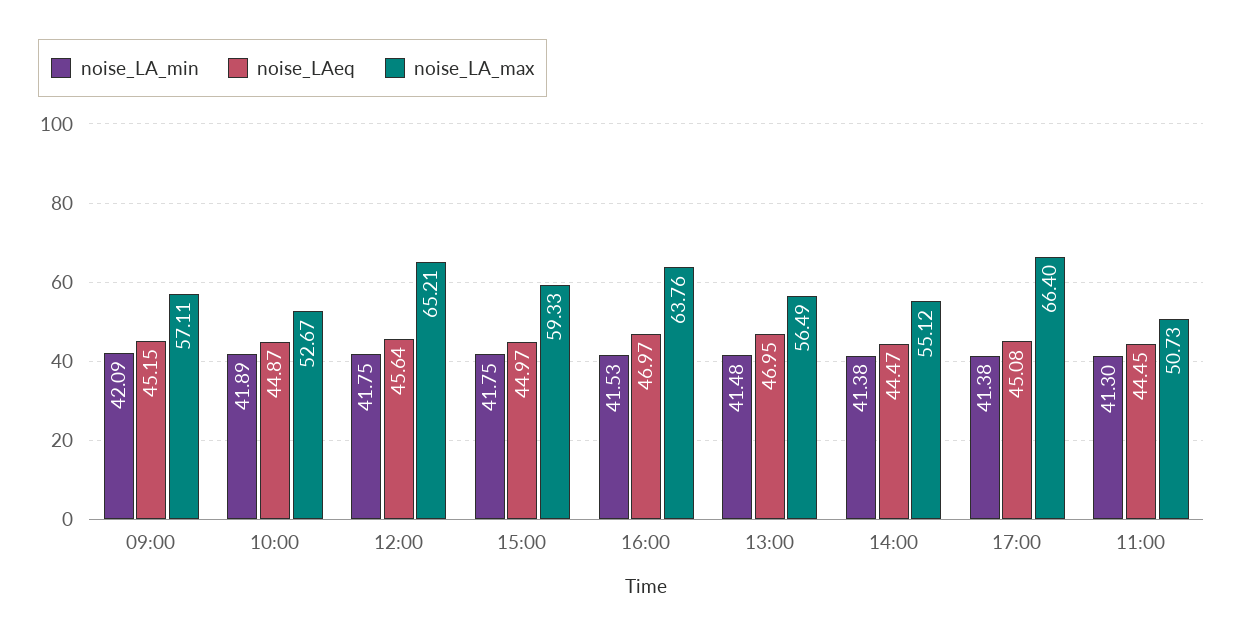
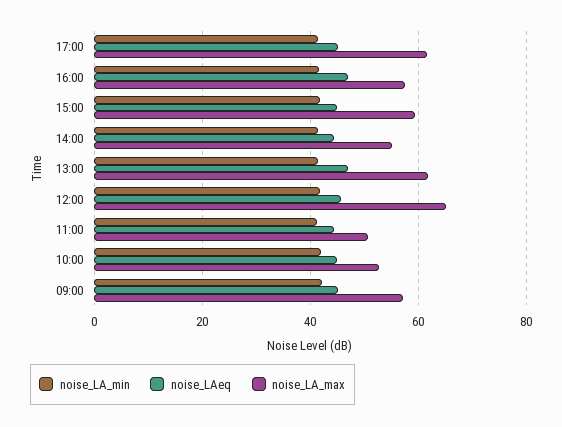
noise_LA_max, 16:00: 63.76 -> 58
noise_LA_max, 13:00: 56.49 -> 62
noise_LA_max, 17:00: 66.4 -> 62

